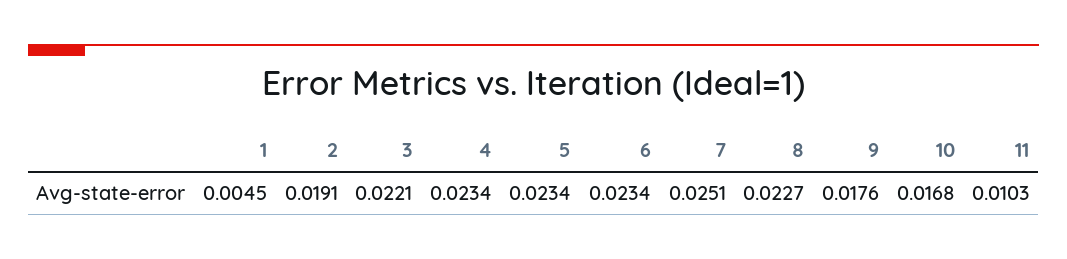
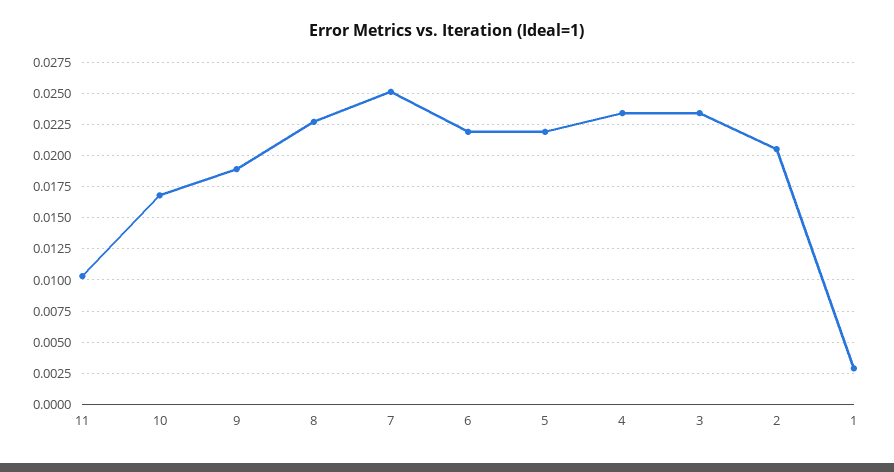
1: 0.0045 -> 0.003
2: 0.0191 -> 0.0205
3: 0.0221 -> 0.0235
5: 0.0234 -> 0.022
6: 0.0234 -> 0.022
9: 0.0176 -> 0.019

